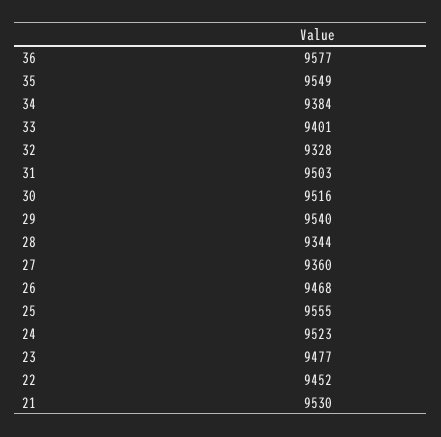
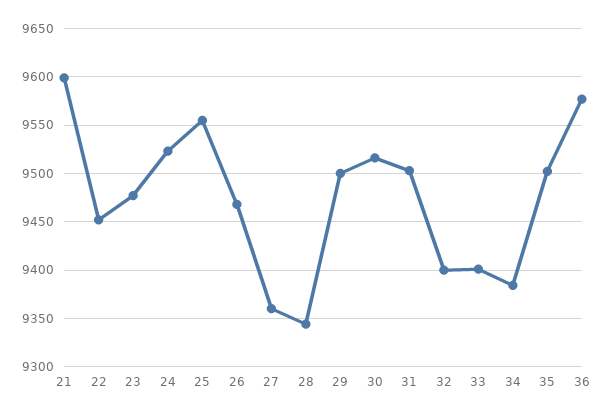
35: 9549 -> 9500
32: 9328 -> 9400
29: 9540 -> 9500
21: 9530 -> 9600

